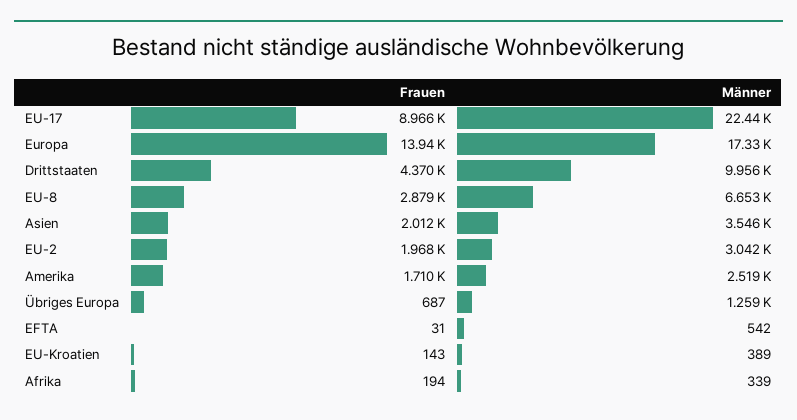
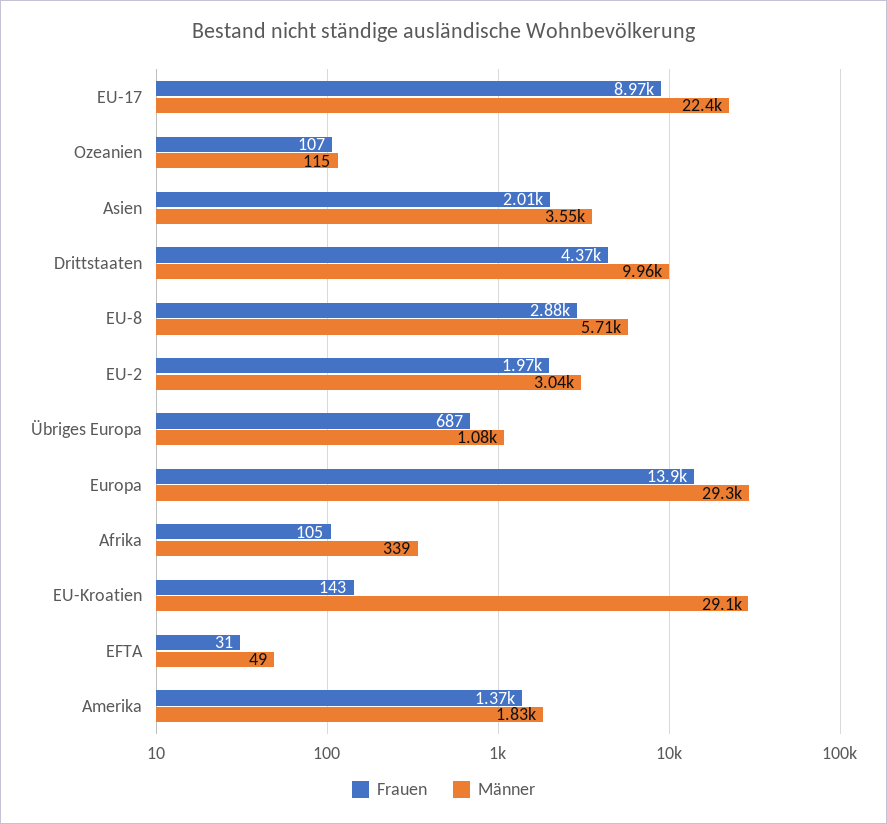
Männer, Europa: 17330 -> 29300
Männer, EU-8: 6653 -> 5710
Frauen, Amerika: 1710 -> 1370
Männer, Amerika: 2519 -> 1830
Männer, Übriges Europa: 1259 -> 1080
Männer, EFTA: 542 -> 49
Männer, EU-Kroatien: 389 -> 29100
Frauen, Afrika: 194 -> 105
Frauen, Ozeanien: none -> 107
Männer, Ozeanien: none -> 115

